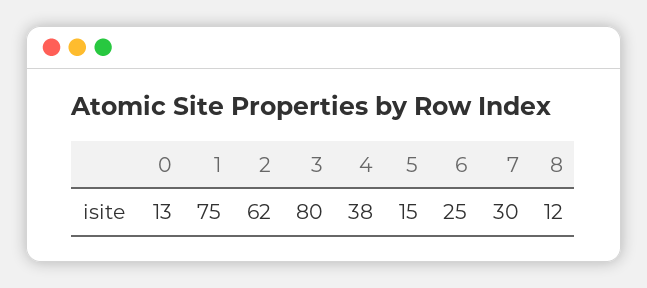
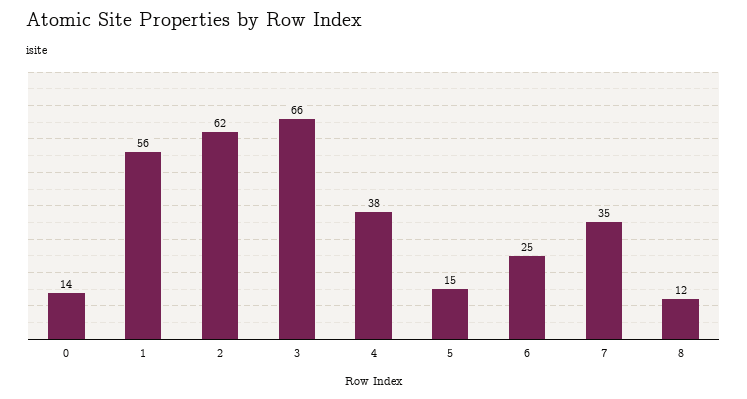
0: 13 -> 14
1: 75 -> 56
3: 80 -> 66
7: 30 -> 35

